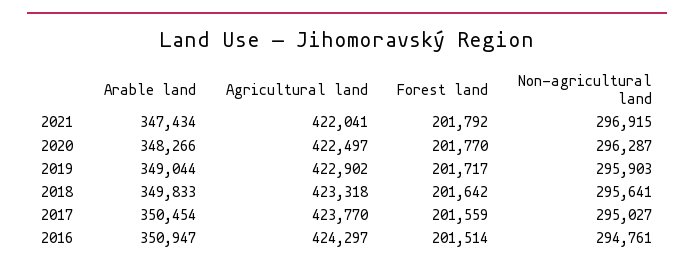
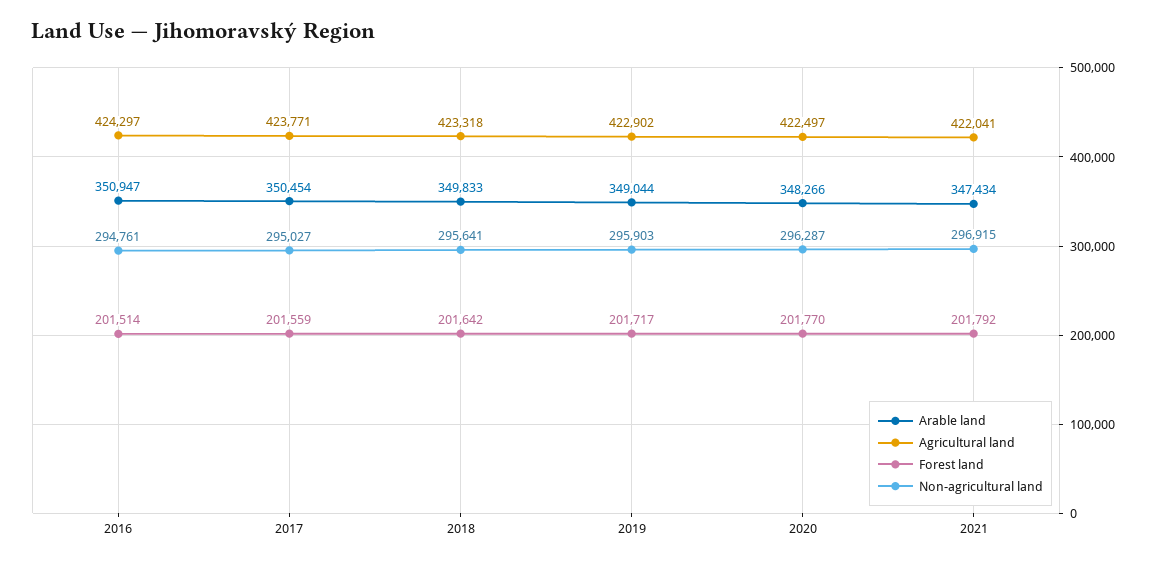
Agricultural land, 2017: 423770 -> 423771

